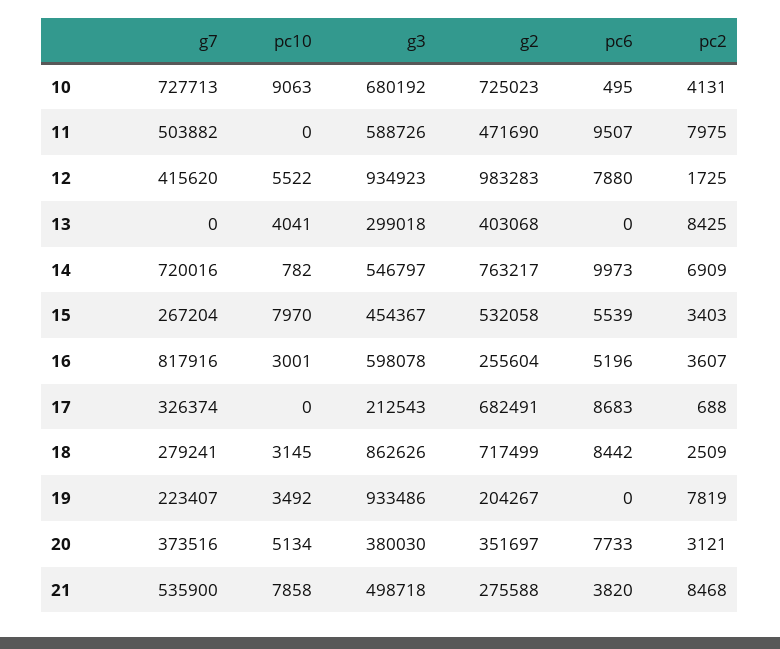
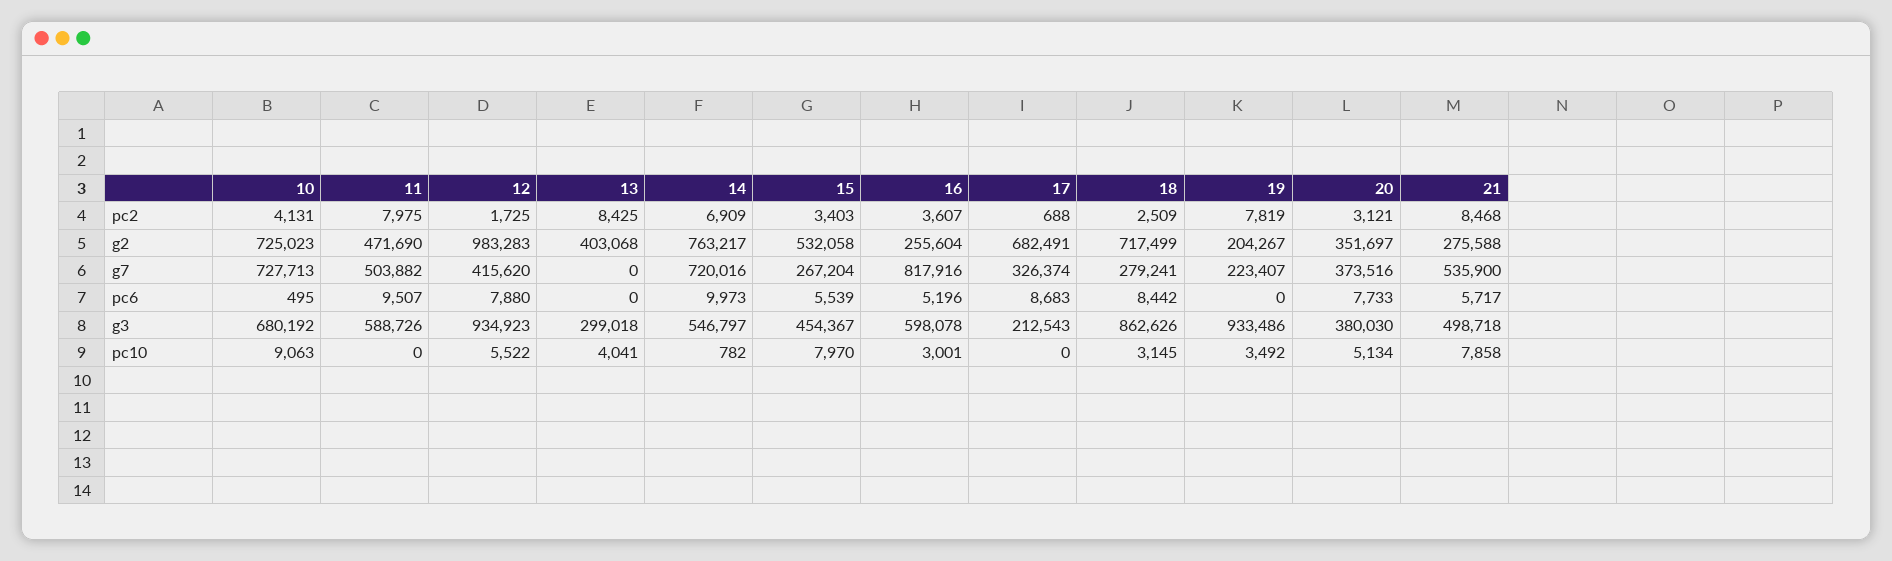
pc6, 21: 3820 -> 5717

